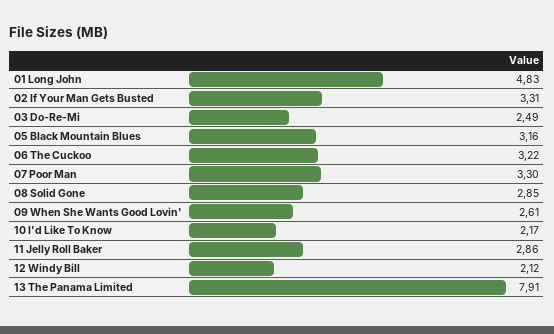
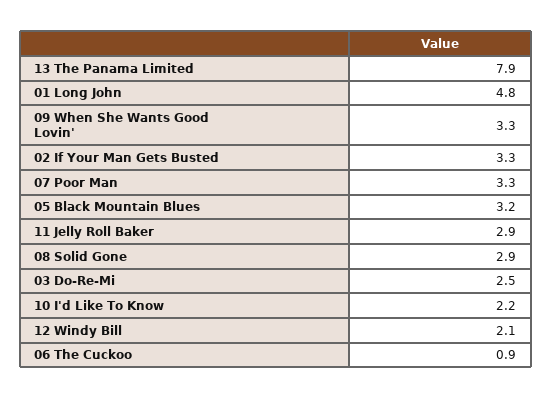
06 The Cuckoo: 3.22 -> 0.9
09 When She Wants Good Lovin': 2.61 -> 3.3

